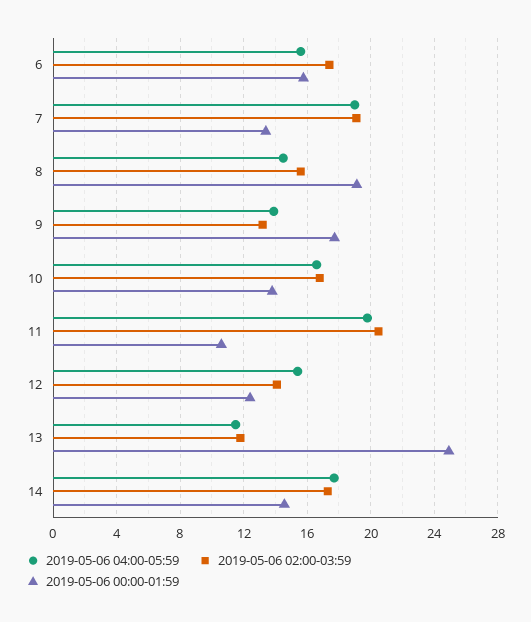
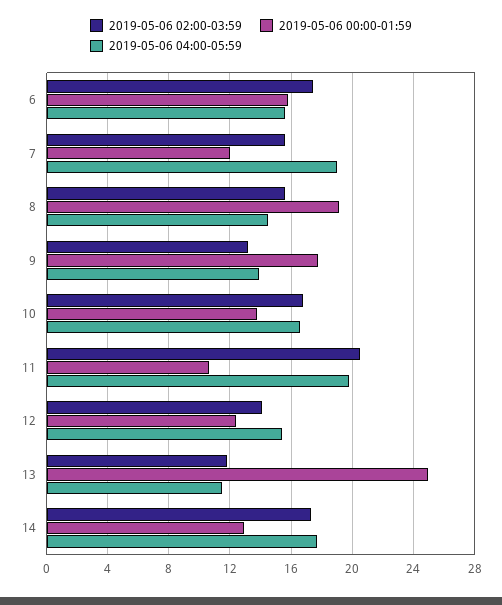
2019-05-06 02:00-03:59, 7: 19 -> 15.5
2019-05-06 00:00-01:59, 7: 13.5 -> 12
2019-05-06 00:00-01:59, 14: 14.5 -> 13

